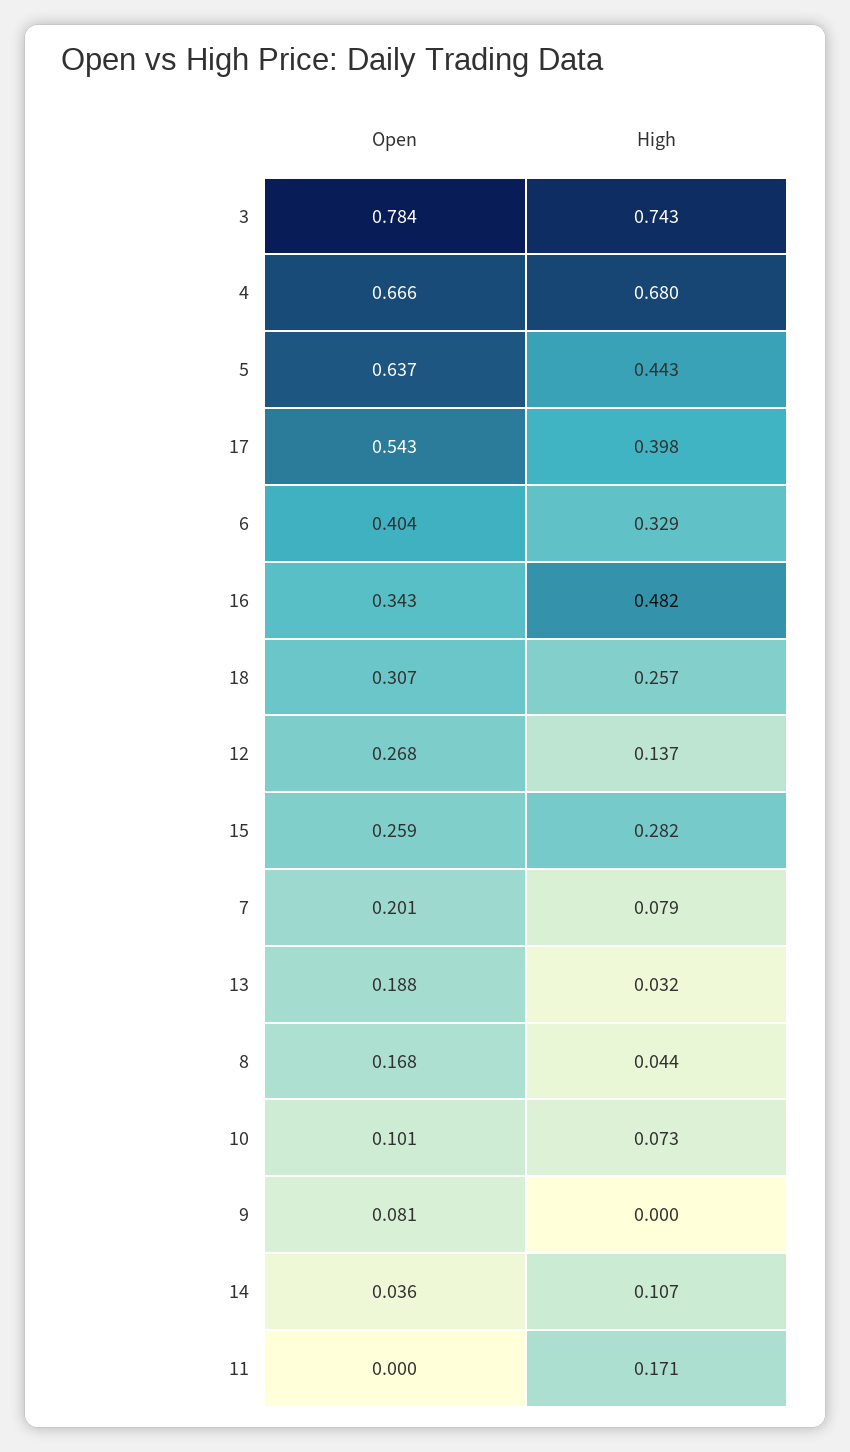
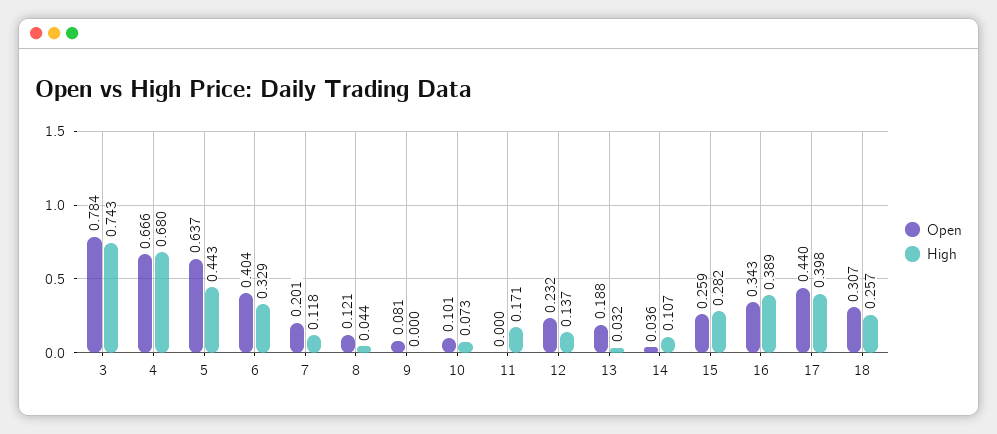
Open, 17: 0.543 -> 0.44
High, 16: 0.482 -> 0.389
Open, 12: 0.268 -> 0.232
High, 7: 0.079 -> 0.118
Open, 8: 0.168 -> 0.121

